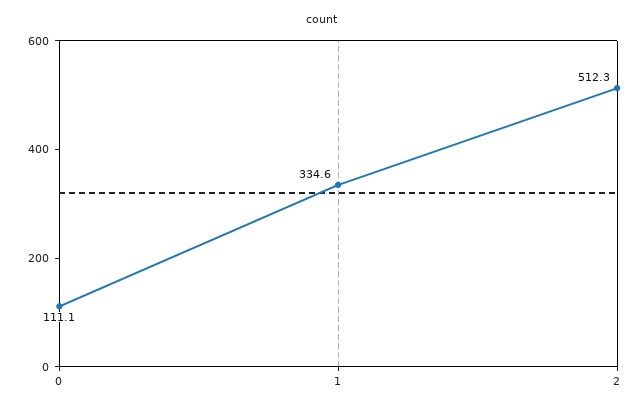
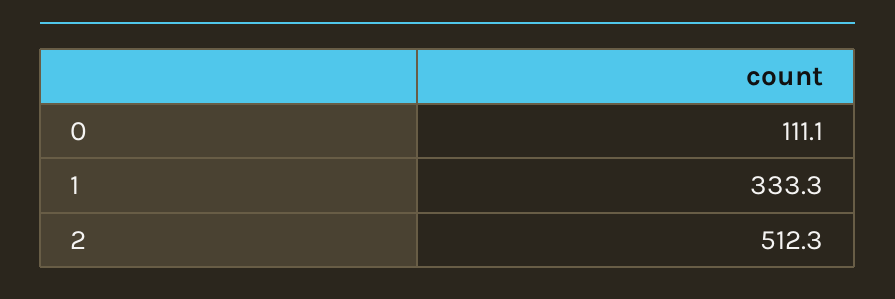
1: 334.6 -> 333.3

